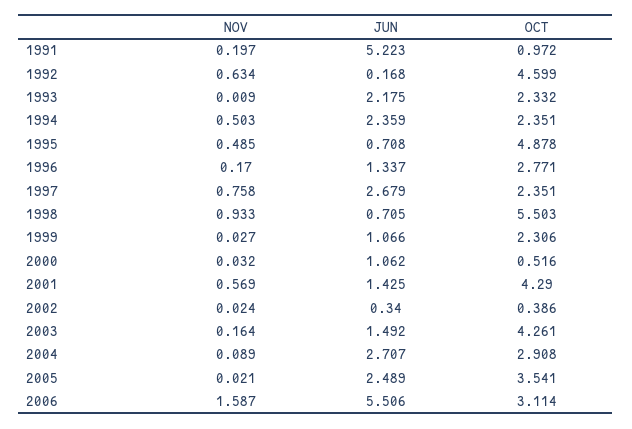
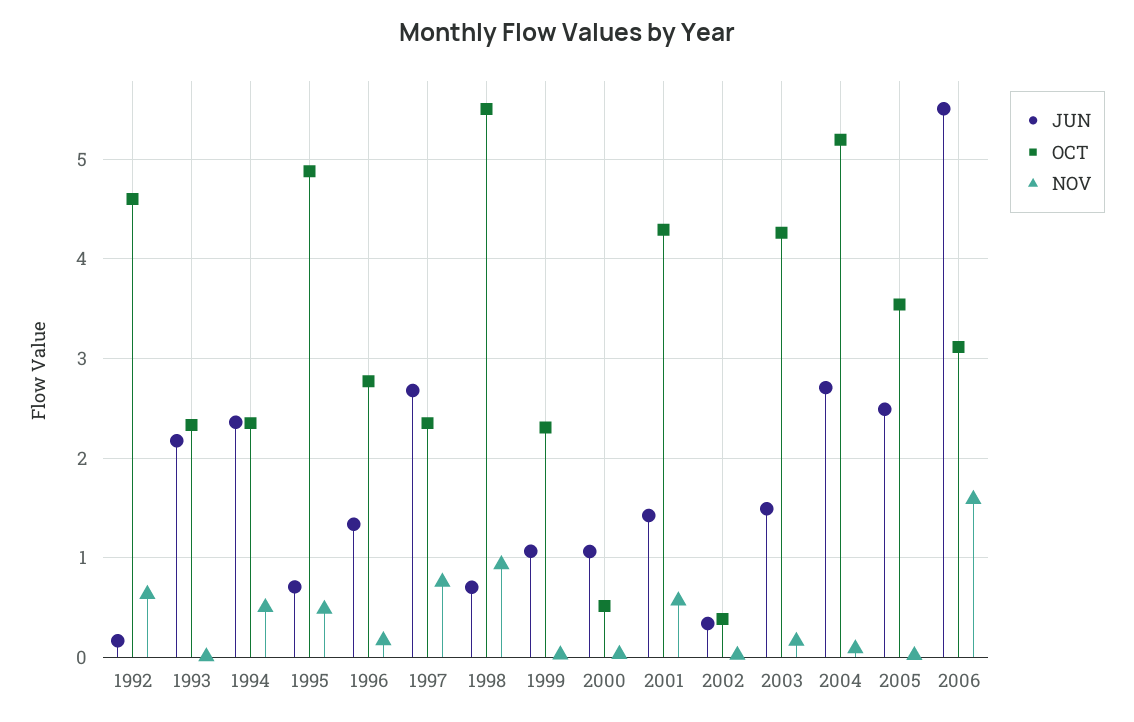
NOV, 1991: 0.197 -> none
JUN, 1991: 5.223 -> none
OCT, 1991: 0.972 -> none
OCT, 2004: 2.908 -> 5.2

